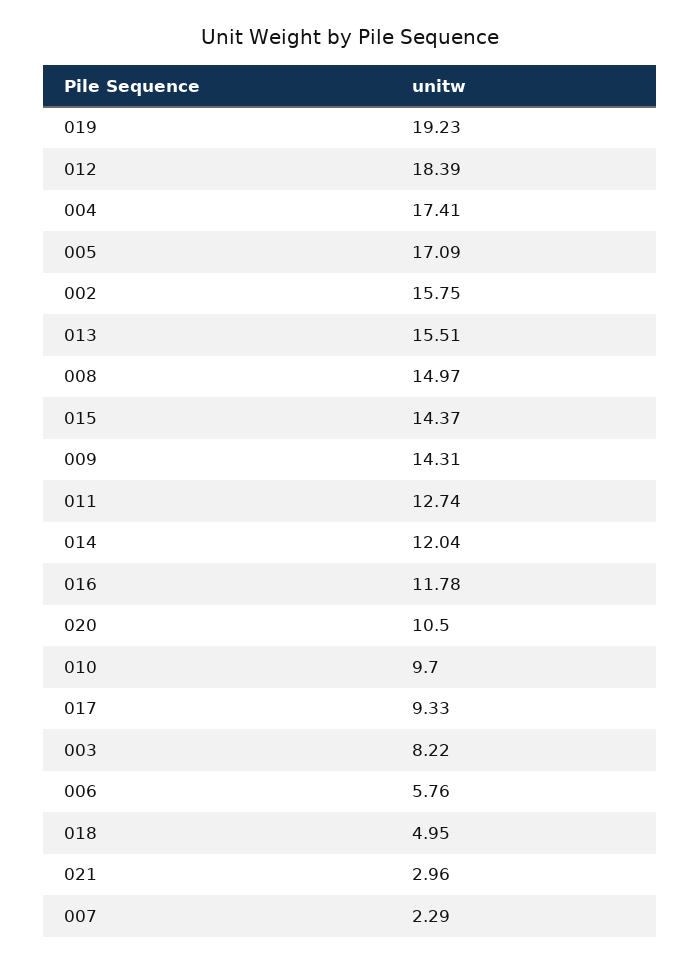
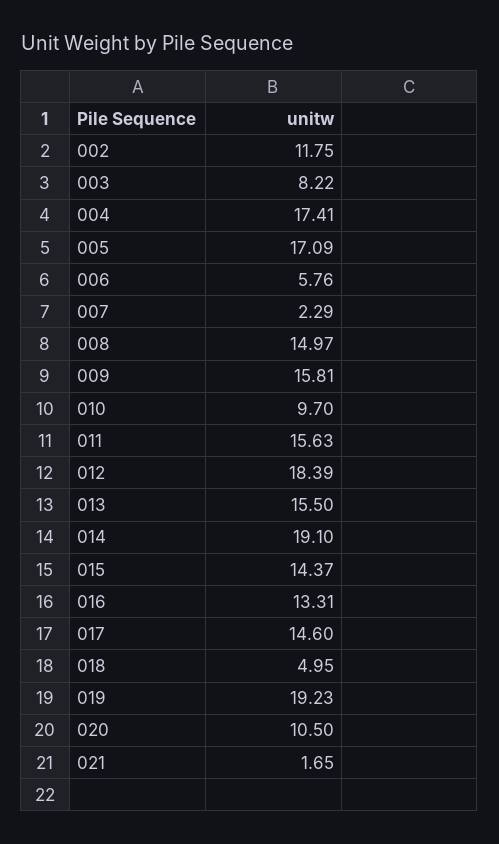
002: 15.75 -> 11.75
013: 15.51 -> 15.5
009: 14.31 -> 15.81
011: 12.74 -> 15.63
014: 12.04 -> 19.1
016: 11.78 -> 13.31
017: 9.33 -> 14.6
021: 2.96 -> 1.65

